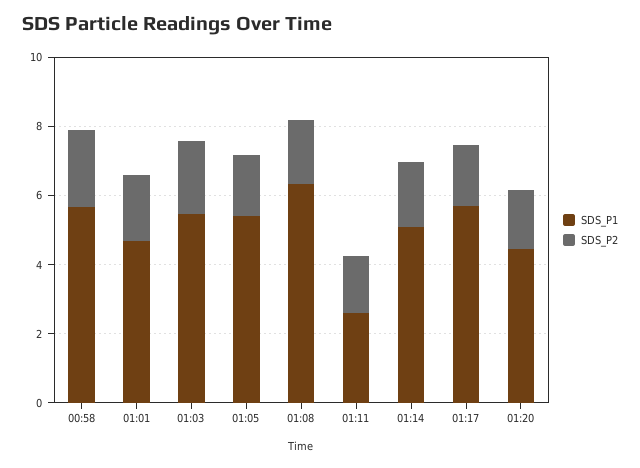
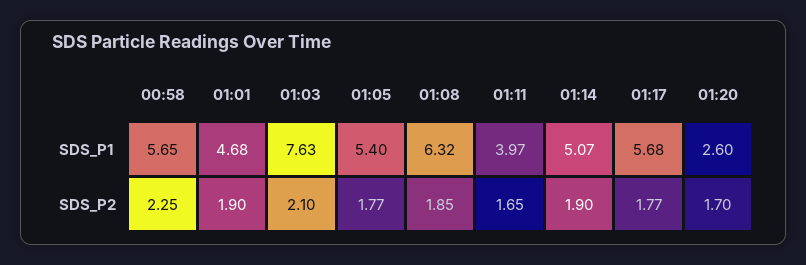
SDS_P1, 01:03: 5.5 -> 7.63
SDS_P1, 01:11: 2.5 -> 3.97
SDS_P1, 01:20: 4.5 -> 2.6

